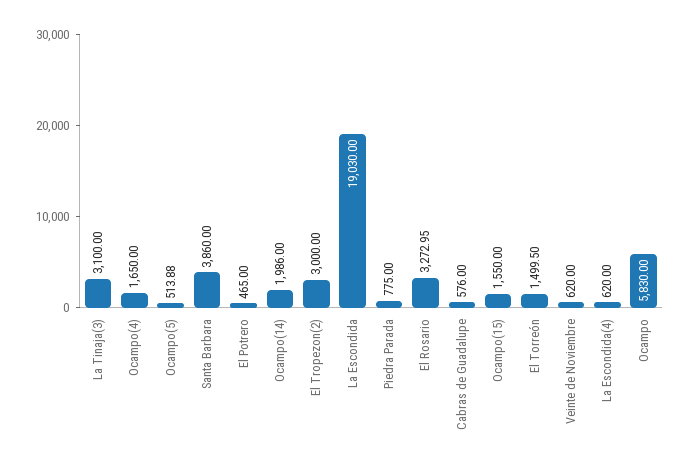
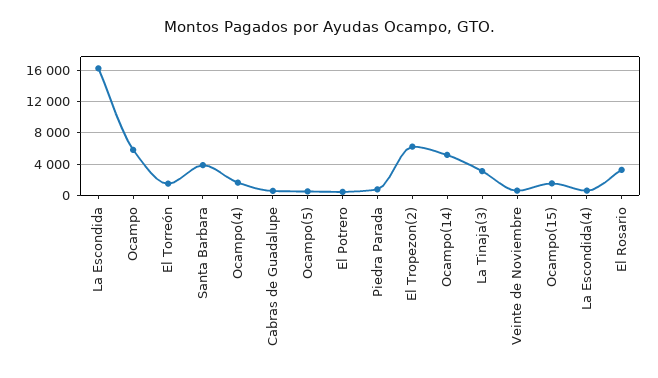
Ocampo(14): 1986 -> 5000
El Tropezon(2): 3000 -> 6000
La Escondida: 19030 -> 16000

